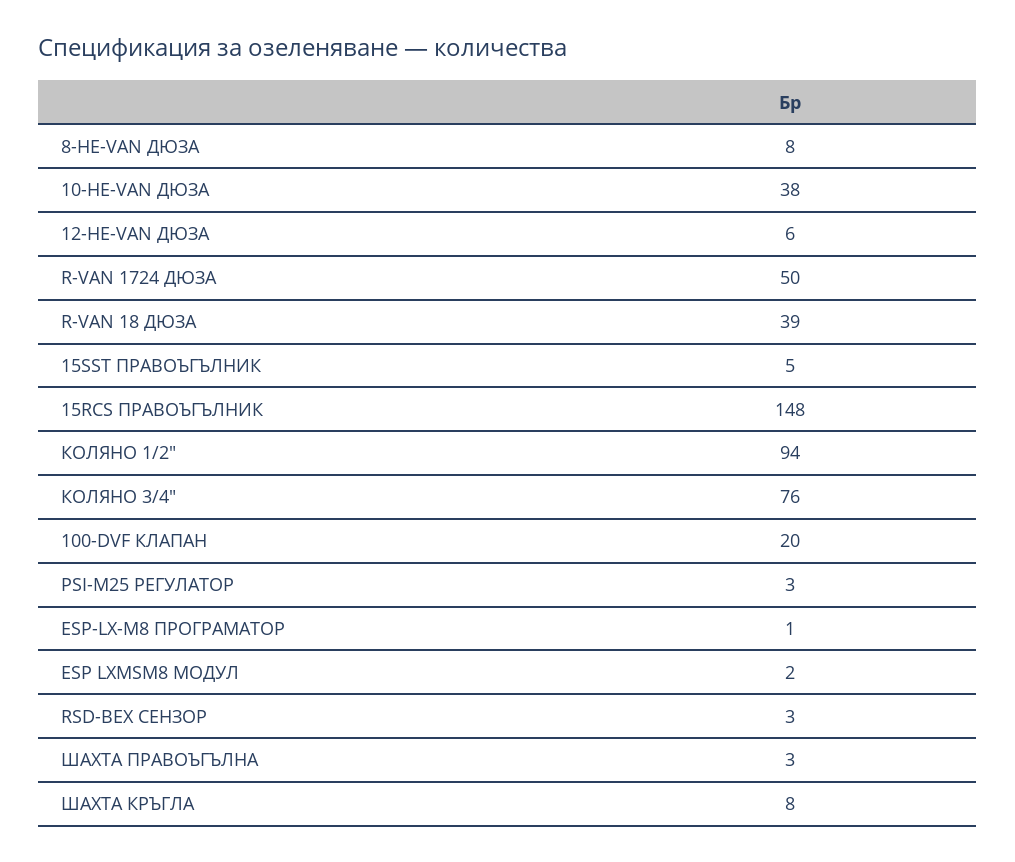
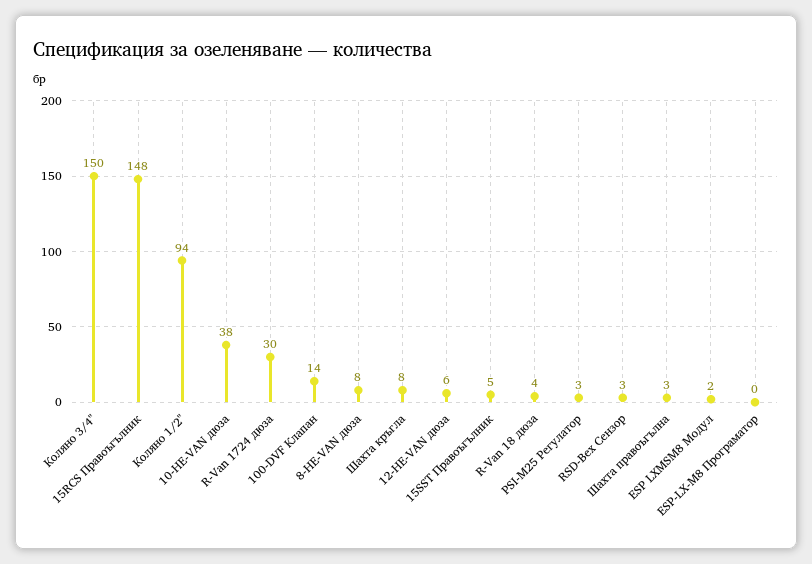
R-VAN 1724 ДЮЗА: 50 -> 30
R-VAN 18 ДЮЗА: 39 -> 4
КОЛЯНО 3/4": 76 -> 150
100-DVF КЛАПАН: 20 -> 14
ESP-LX-M8 ПРОГРАМАТОР: 1 -> 0

